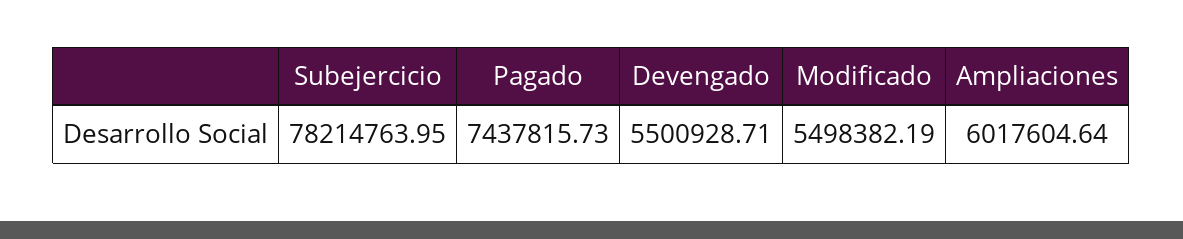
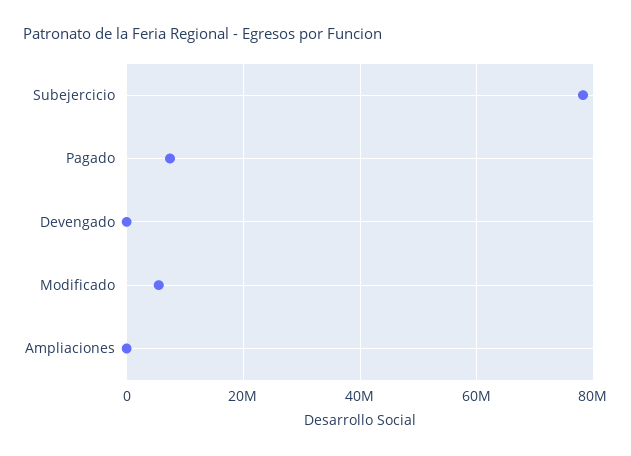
Devengado: 5500928.71 -> 0
Ampliaciones: 6017604.64 -> 0

